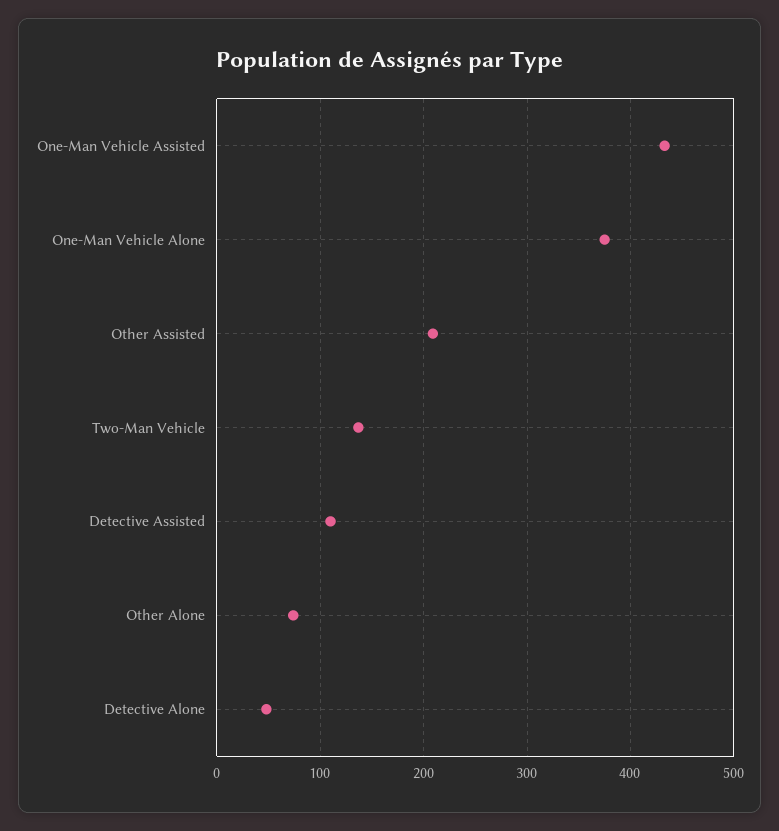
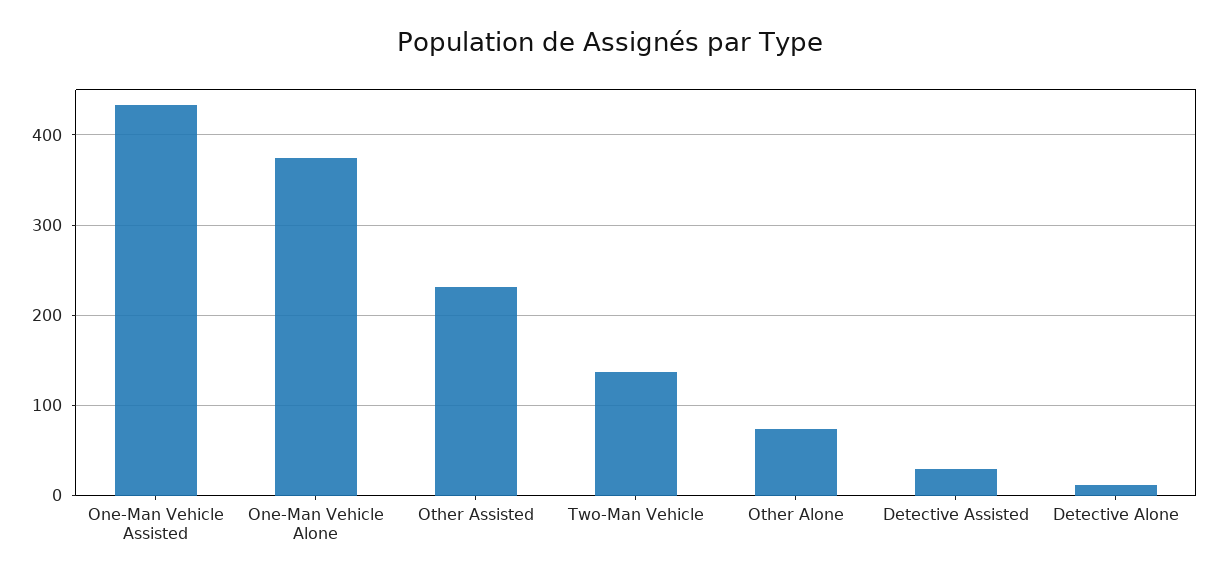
Other Assisted: 210 -> 230
Detective Assisted: 110 -> 30
Detective Alone: 50 -> 10

